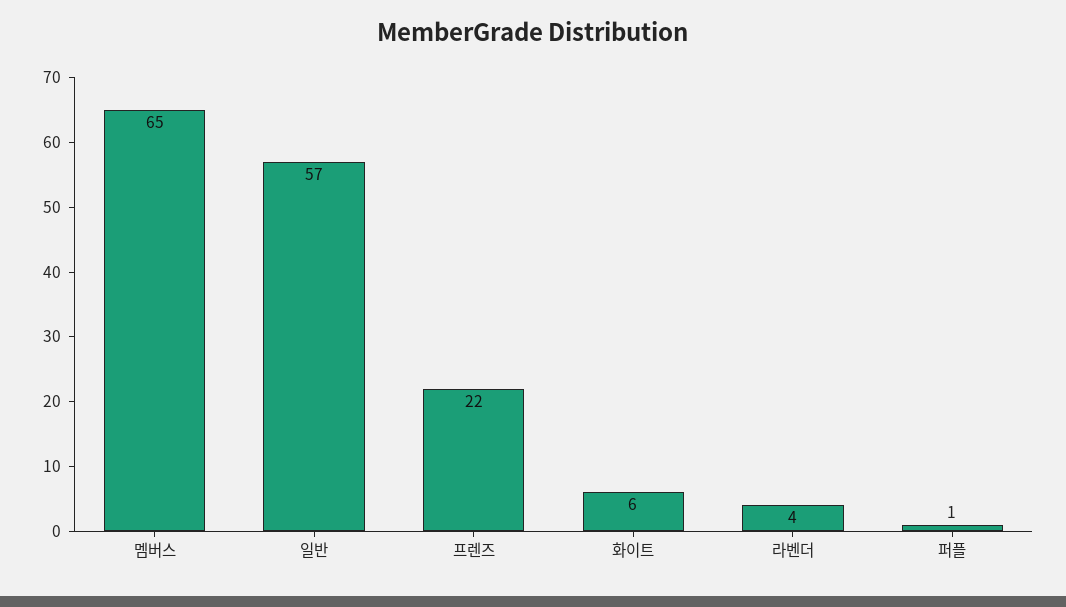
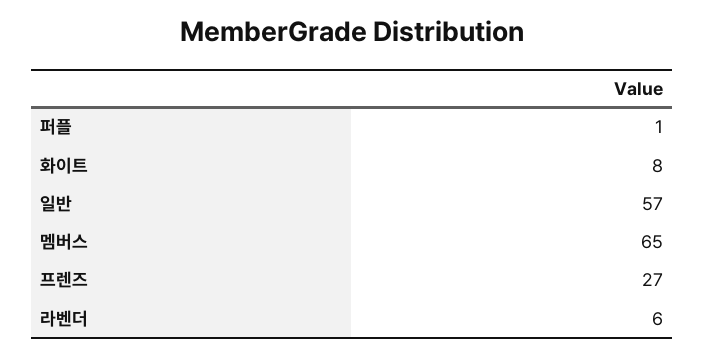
프렌즈: 22 -> 27
화이트: 6 -> 8
라벤더: 4 -> 6

